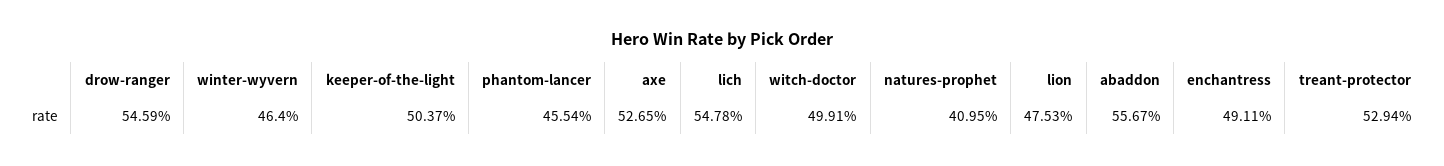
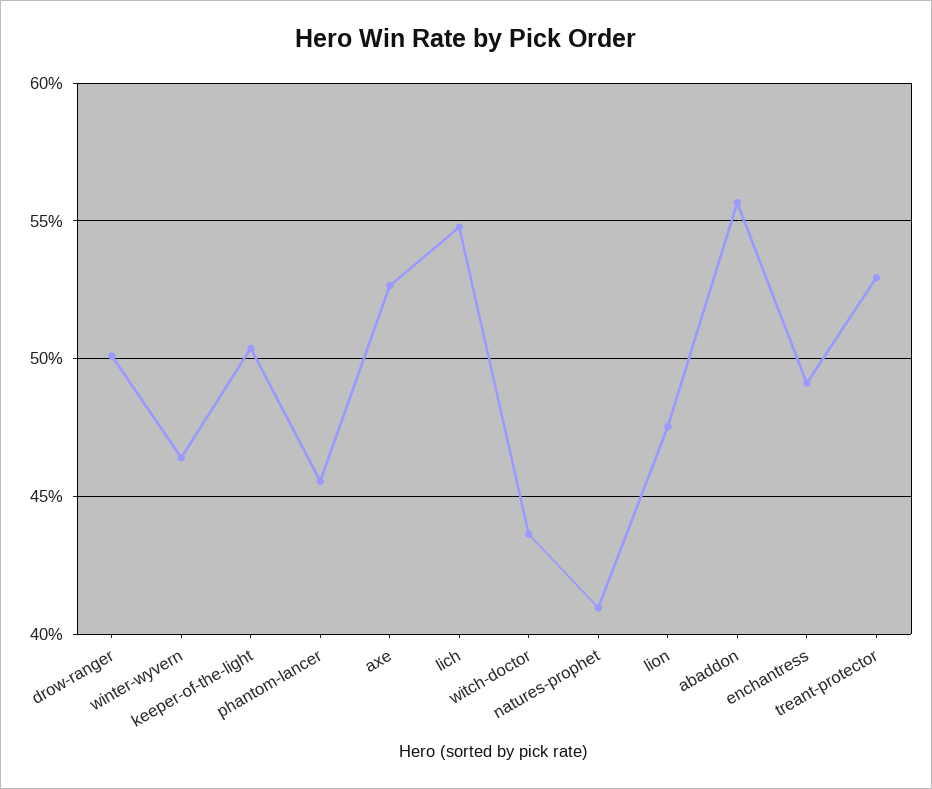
drow-ranger: 54.59 -> 50
witch-doctor: 49.91 -> 43.5

